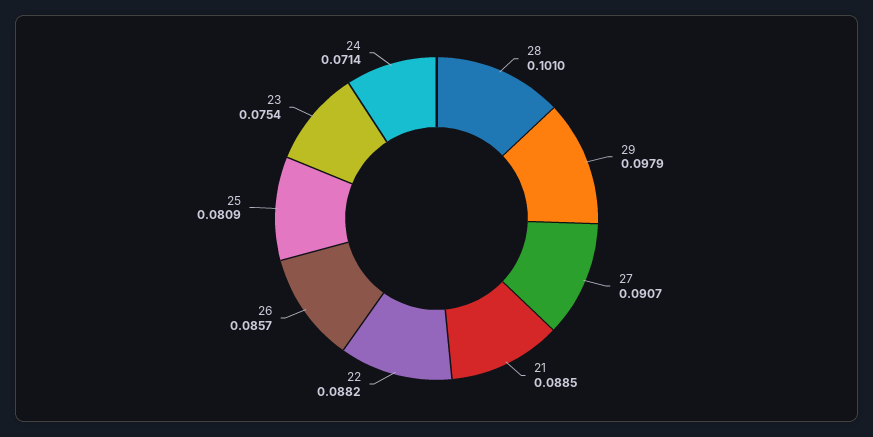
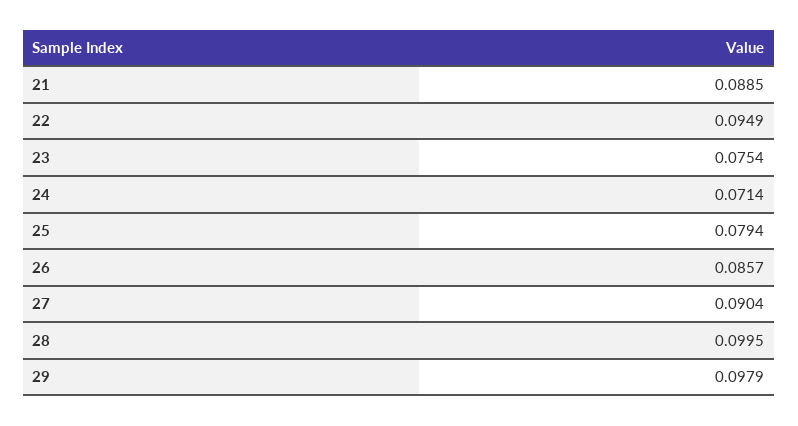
28: 0.101 -> 0.0995
27: 0.0907 -> 0.0904
22: 0.0882 -> 0.0949
25: 0.0809 -> 0.0794

